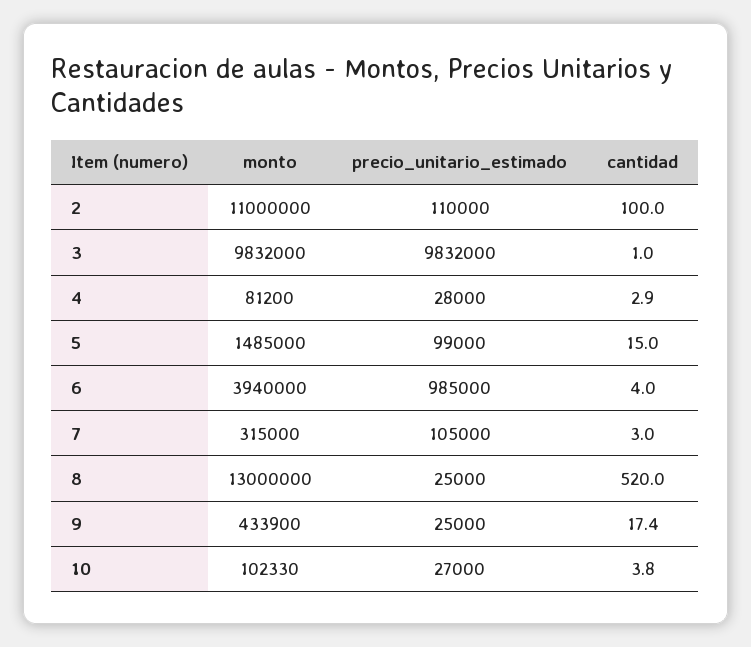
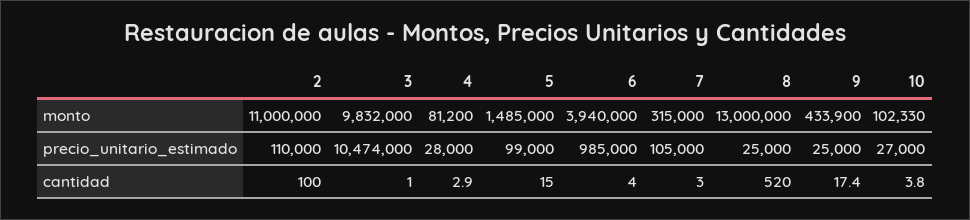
precio_unitario_estimado, 3: 9832000 -> 10474000

